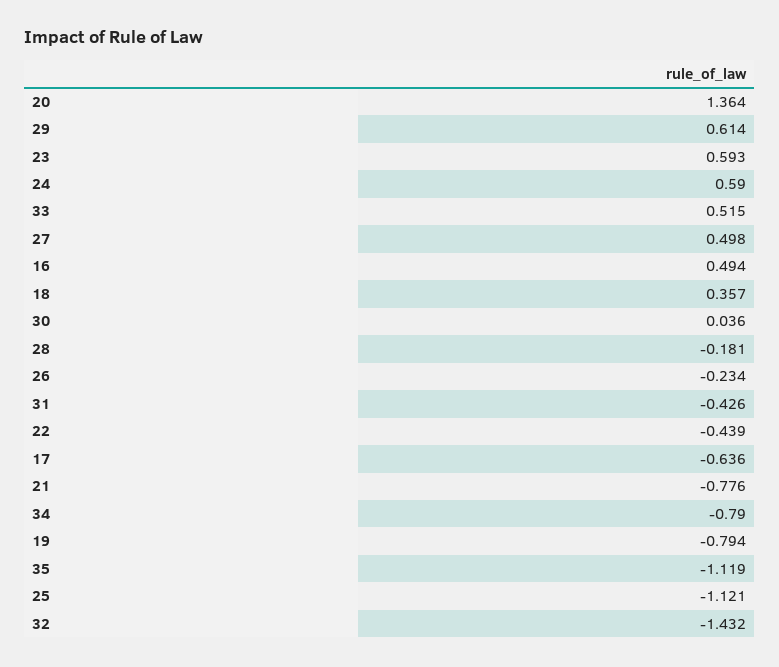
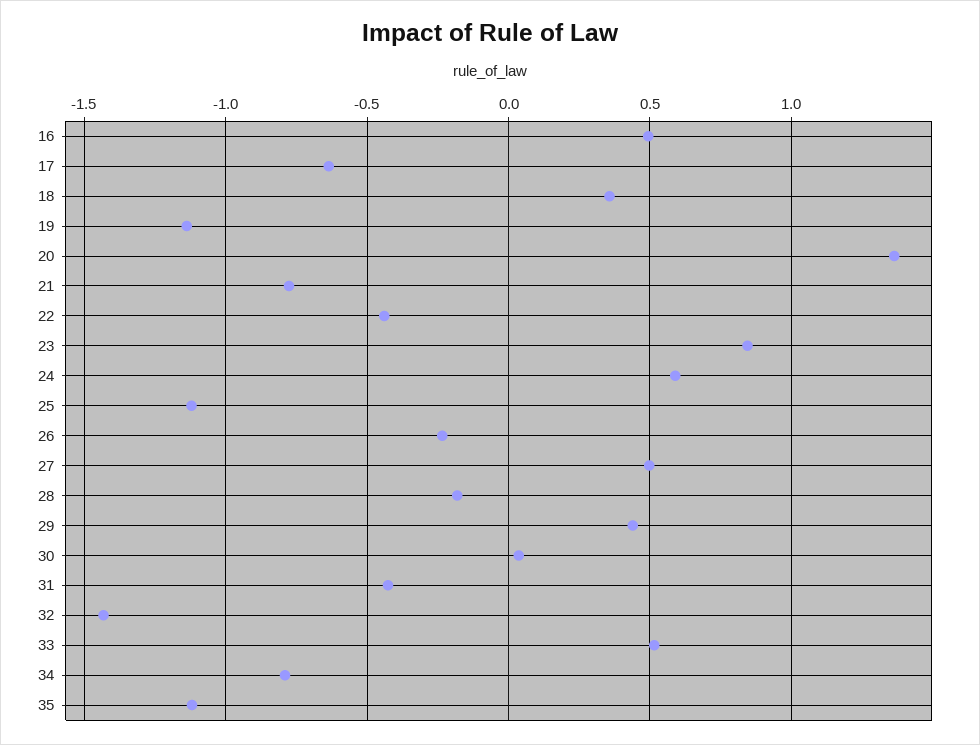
29: 0.614 -> 0.45
23: 0.593 -> 0.85
19: -0.794 -> -1.15

